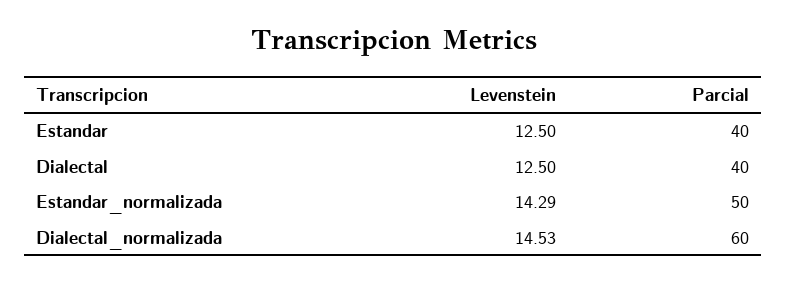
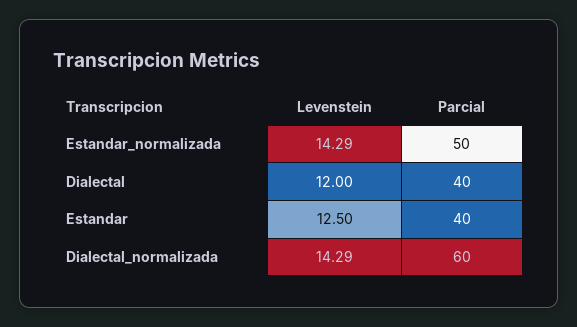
Levenstein, Dialectal: 12.5 -> 12
Levenstein, Dialectal_normalizada: 14.53 -> 14.29

